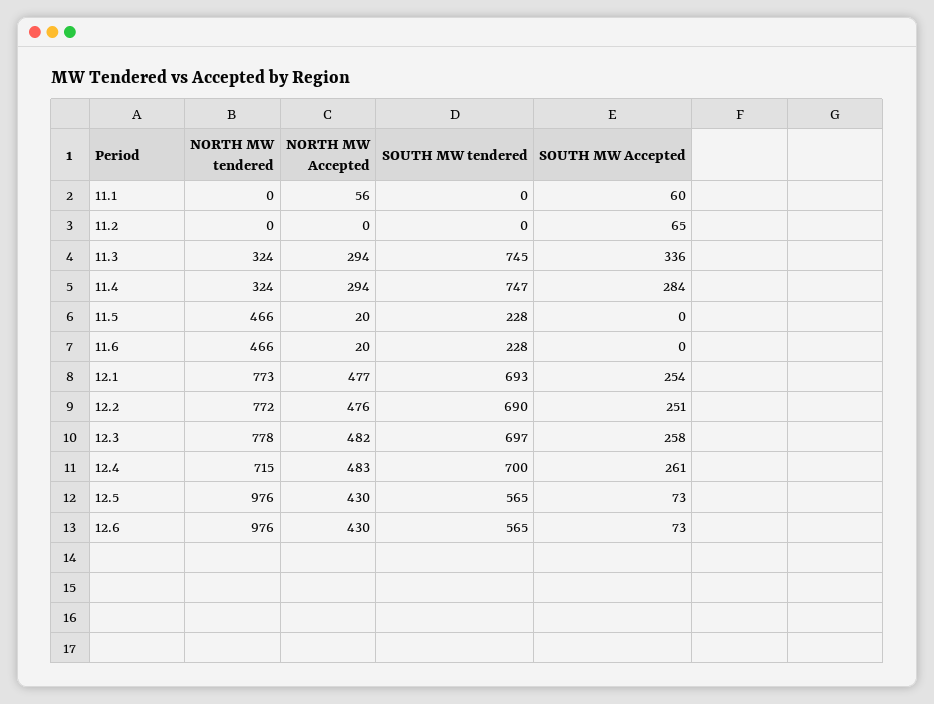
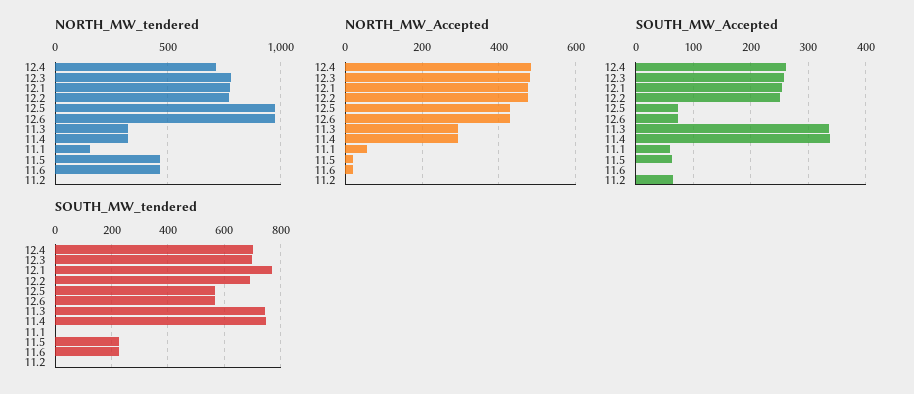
NORTH MW tendered, 11.1: 0 -> 150
SOUTH MW Accepted, 11.4: 284 -> 340
SOUTH MW Accepted, 11.5: 0 -> 60
SOUTH MW tendered, 12.1: 693 -> 775

